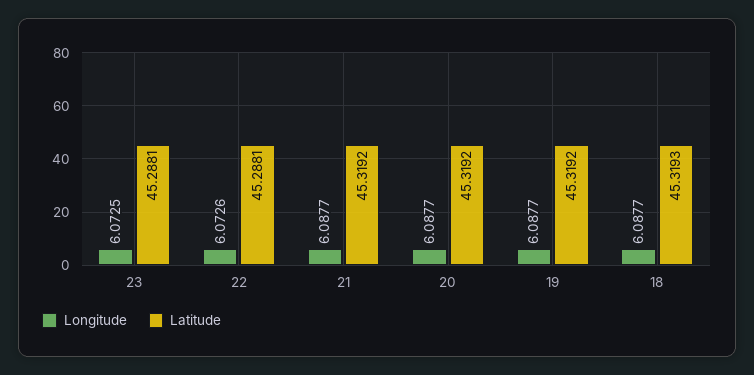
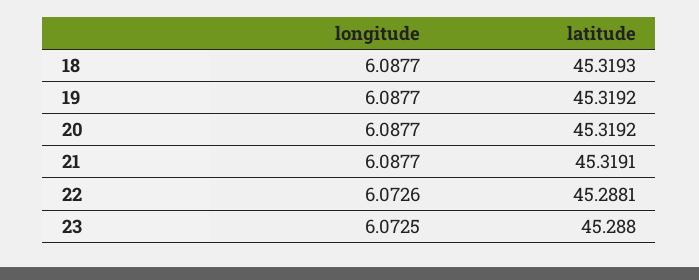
Latitude, 23: 45.2881 -> 45.288
Latitude, 21: 45.3192 -> 45.3191

